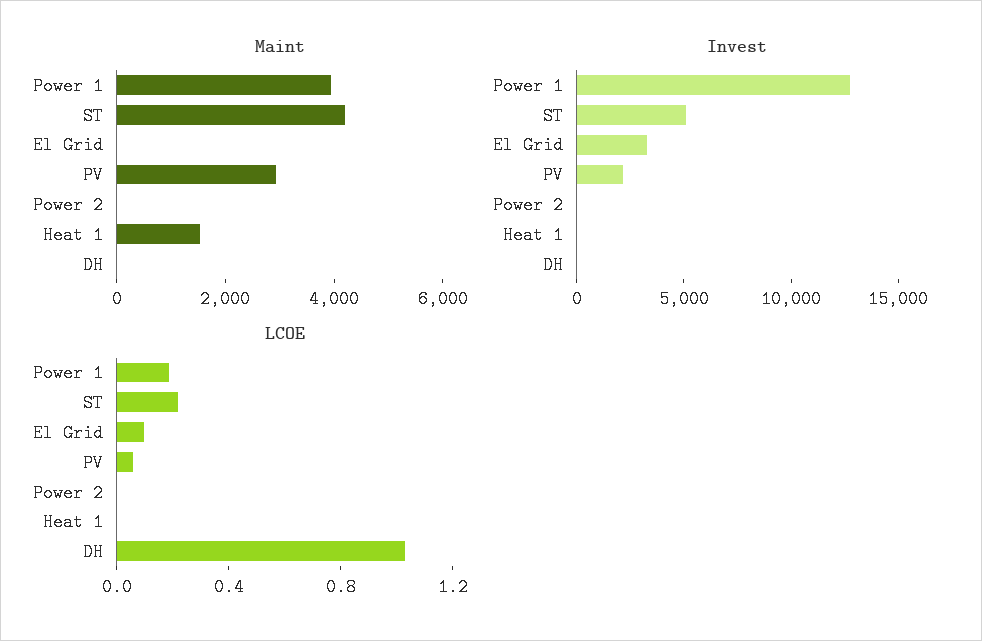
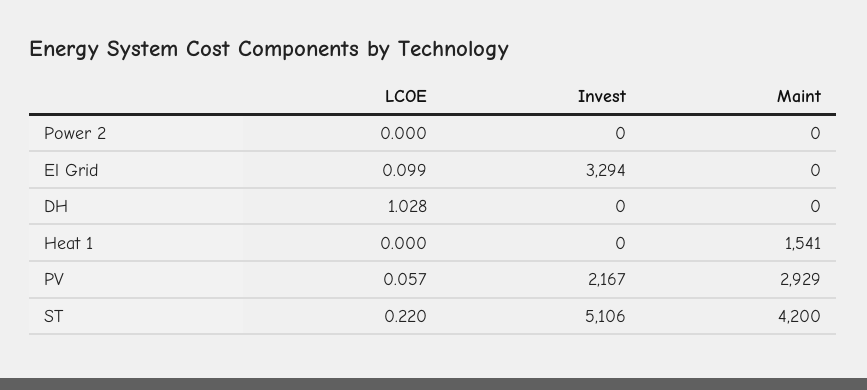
Maint, Power 1: 4000 -> none
Invest, Power 1: 13000 -> none
LCOE, Power 1: 0.2 -> none

